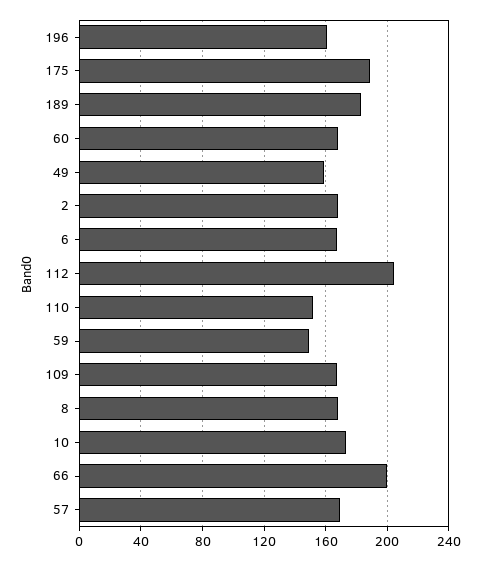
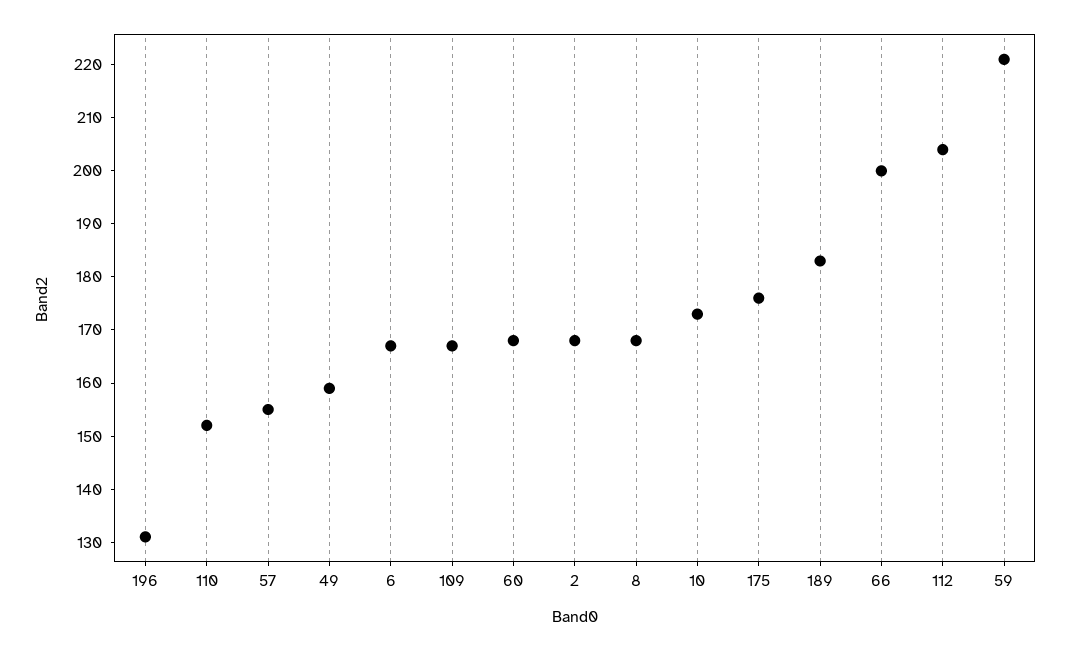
196: 160 -> 130
175: 190 -> 175
59: 150 -> 220
57: 170 -> 155

